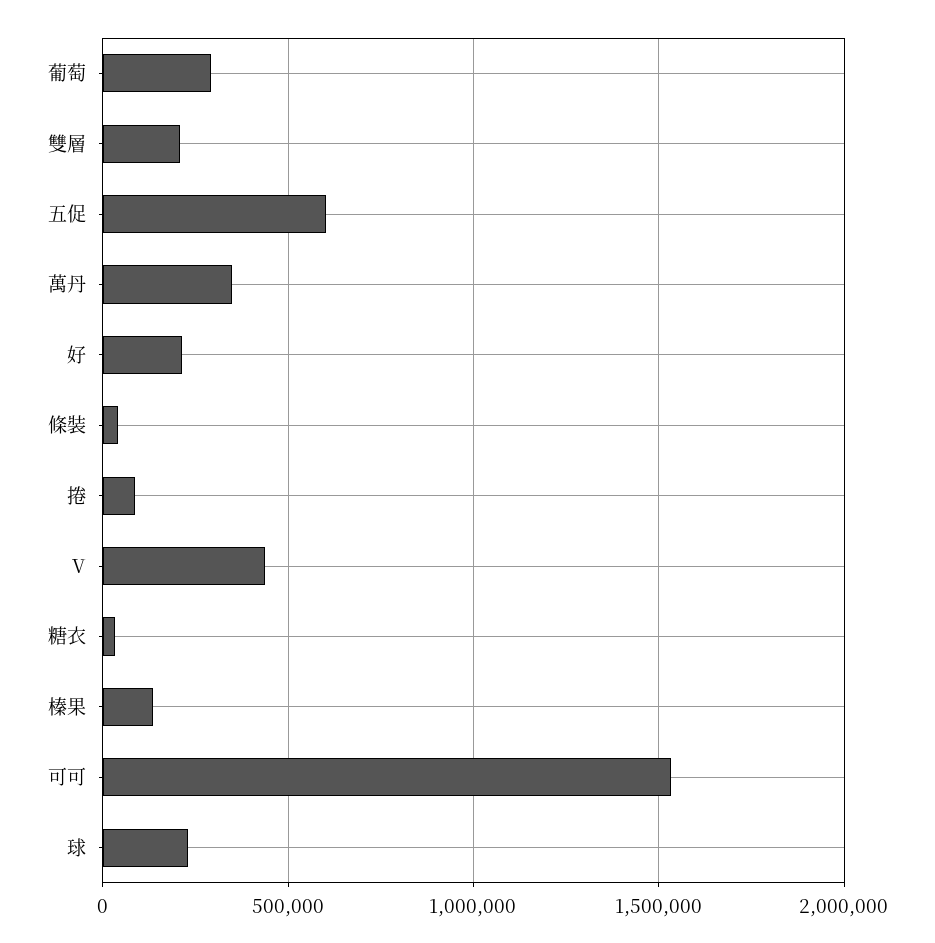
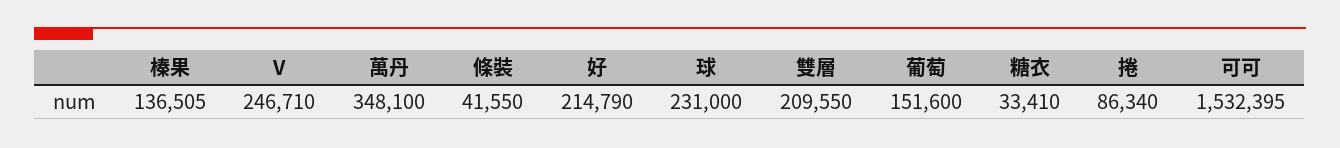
葡萄: 300000 -> 151600
五促: 600000 -> none
V: 450000 -> 246710

